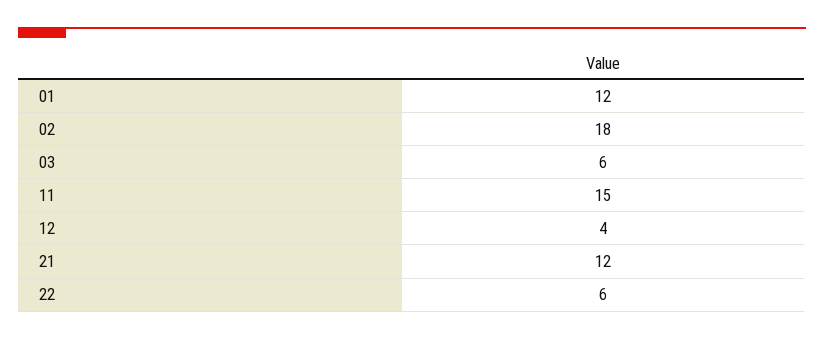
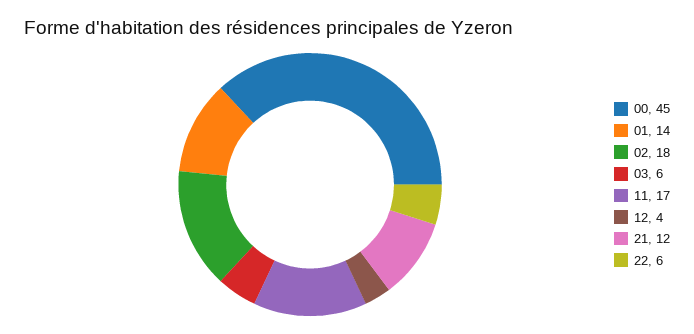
01: 12 -> 14
11: 15 -> 17
00: none -> 45

